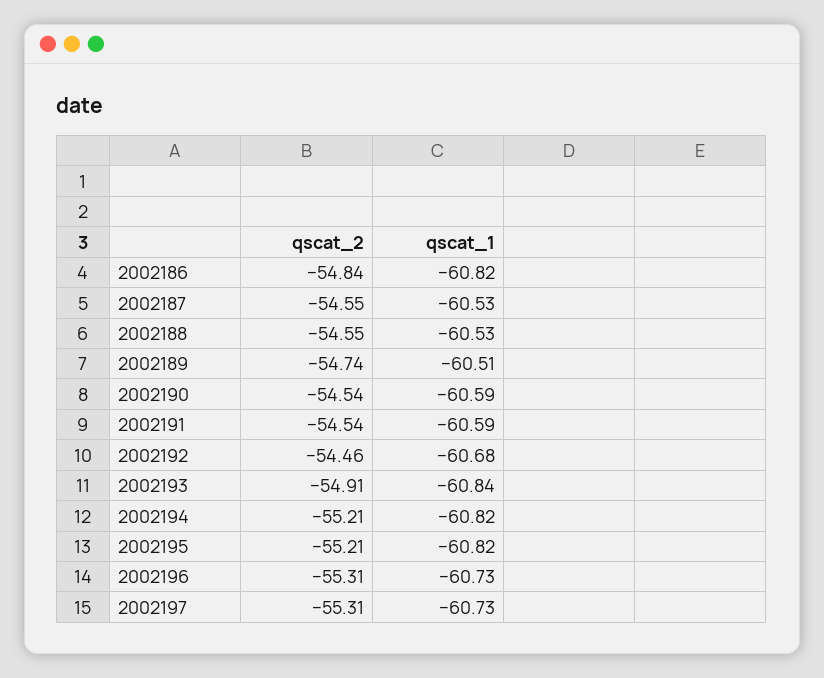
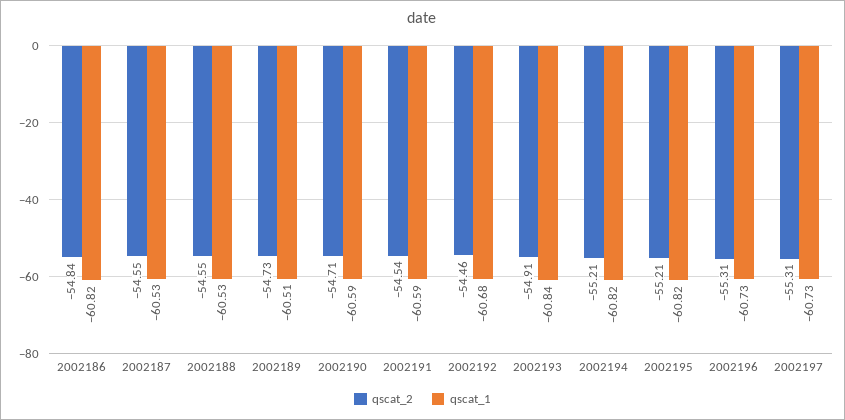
qscat_2, 2002189: -54.74 -> -54.73
qscat_2, 2002190: -54.54 -> -54.71

